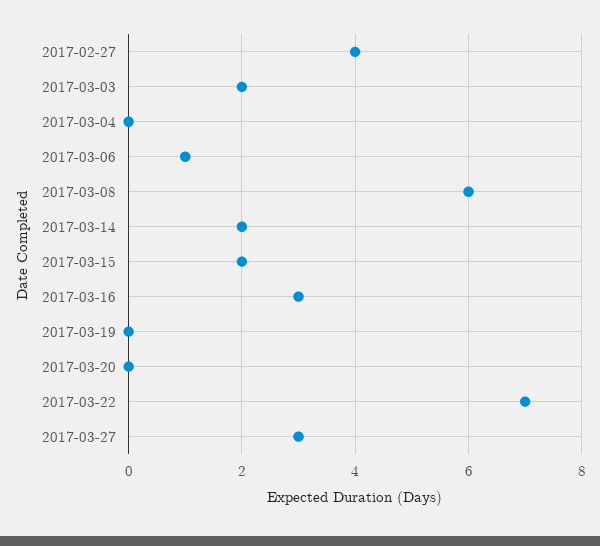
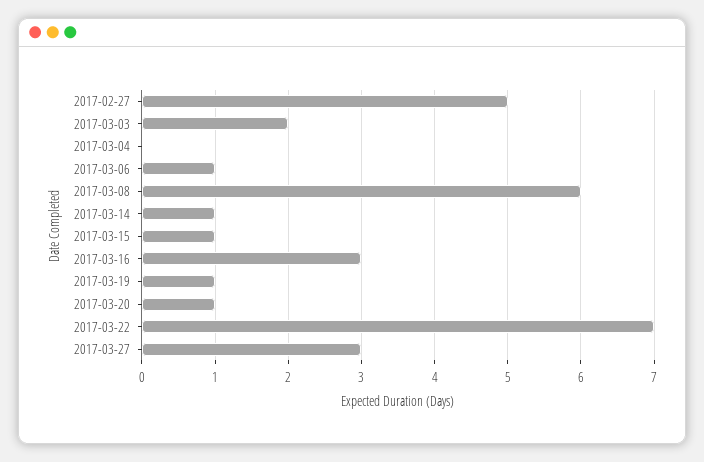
2017-02-27: 4 -> 5
2017-03-14: 2 -> 1
2017-03-15: 2 -> 1
2017-03-19: 0 -> 1
2017-03-20: 0 -> 1

